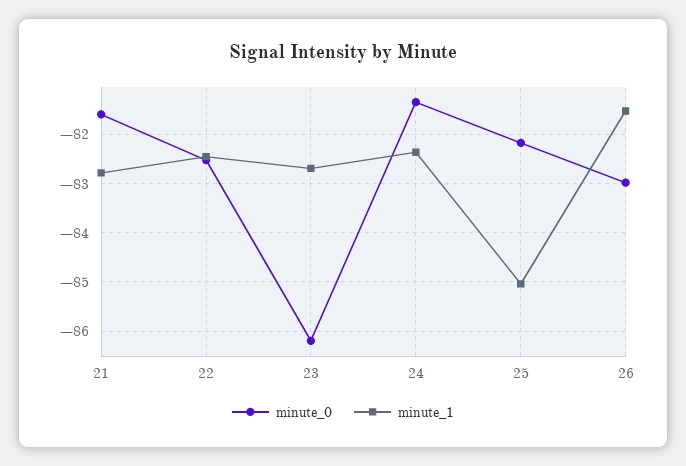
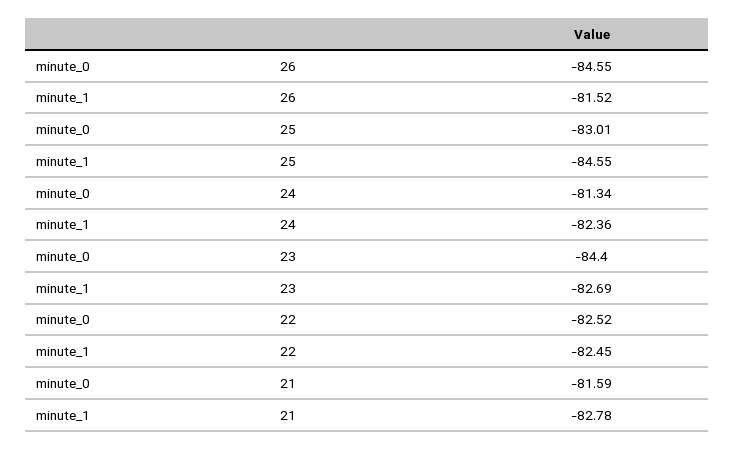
minute_0, 23: -86.2 -> -84.4
minute_0, 25: -82.2 -> -83.01
minute_1, 25: -85 -> -84.55
minute_0, 26: -83 -> -84.55

